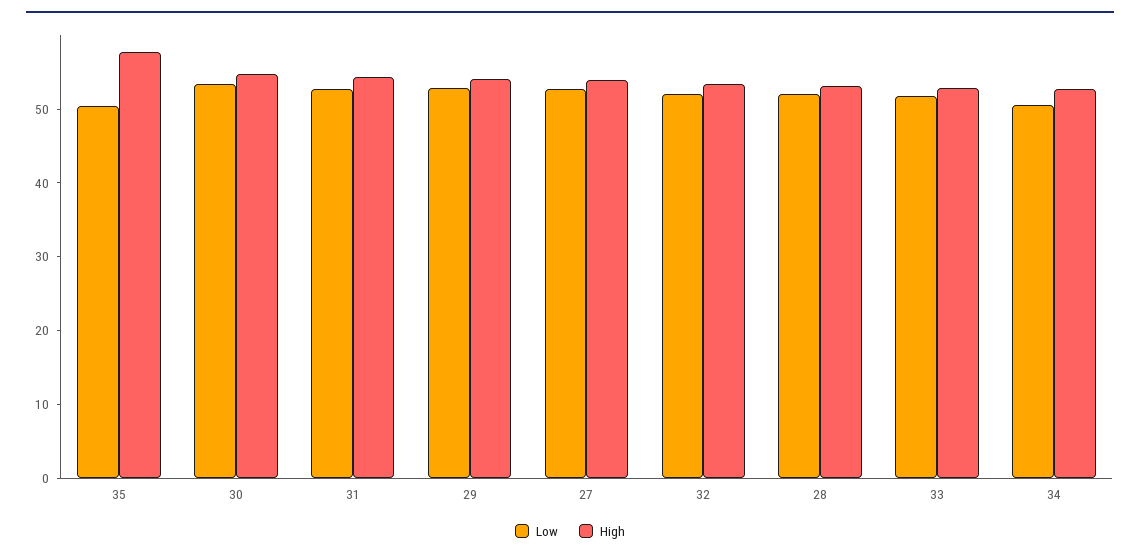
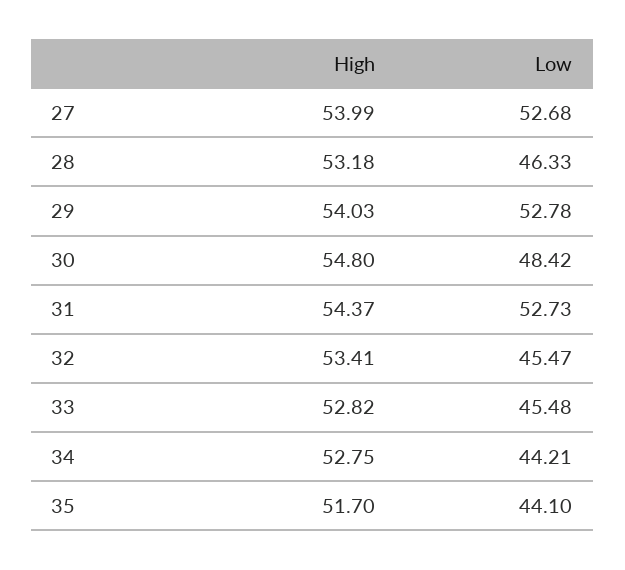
Low, 35: 50 -> 44.1
High, 35: 58 -> 51.7
Low, 30: 54 -> 48.42
Low, 32: 52 -> 45.47
Low, 28: 52 -> 46.33
Low, 33: 52 -> 45.48
Low, 34: 50 -> 44.21

